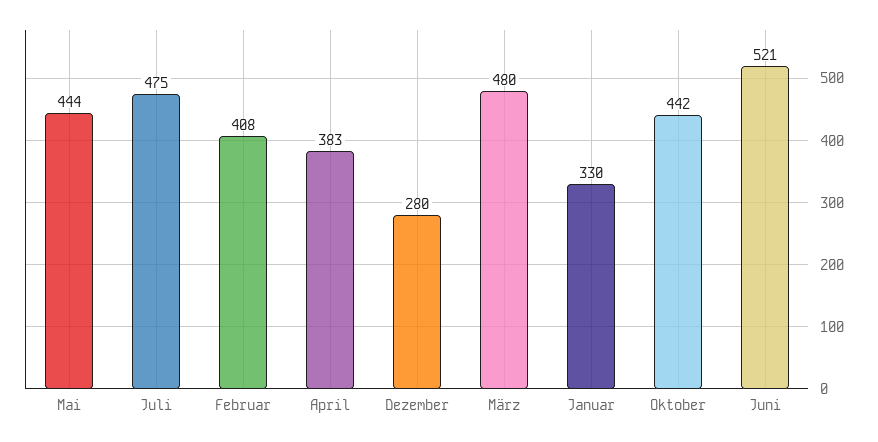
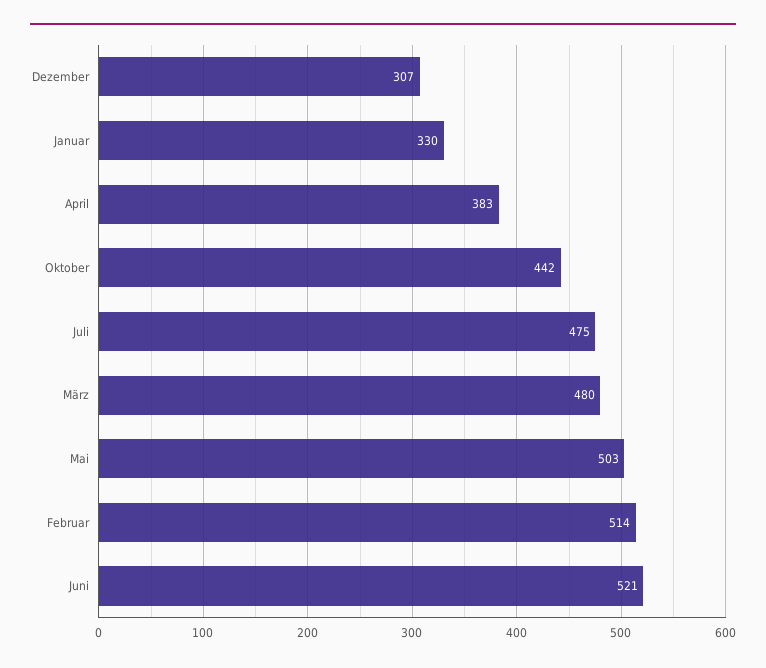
Mai: 444 -> 503
Februar: 408 -> 514
Dezember: 280 -> 307

